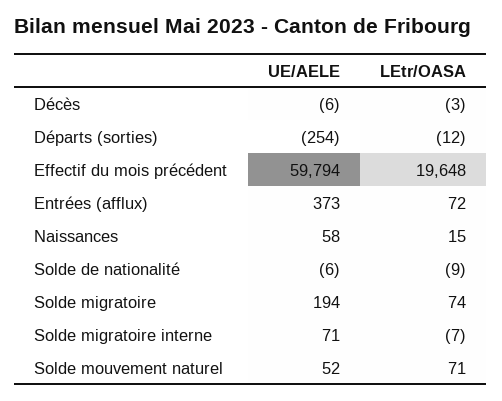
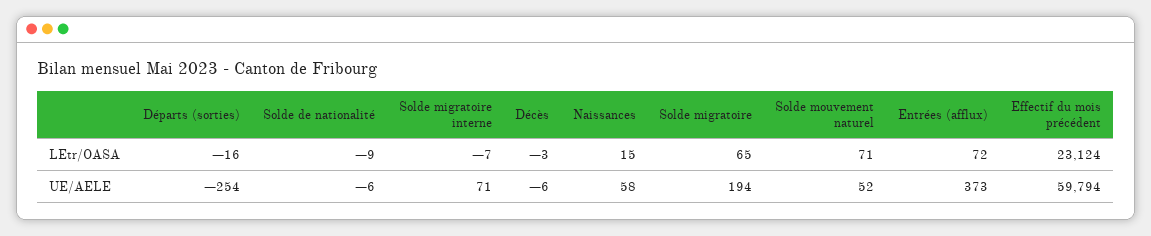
LEtr/OASA, Départs (sorties): -12 -> -16
LEtr/OASA, Effectif du mois précédent: 19648 -> 23124
LEtr/OASA, Solde migratoire: 74 -> 65

